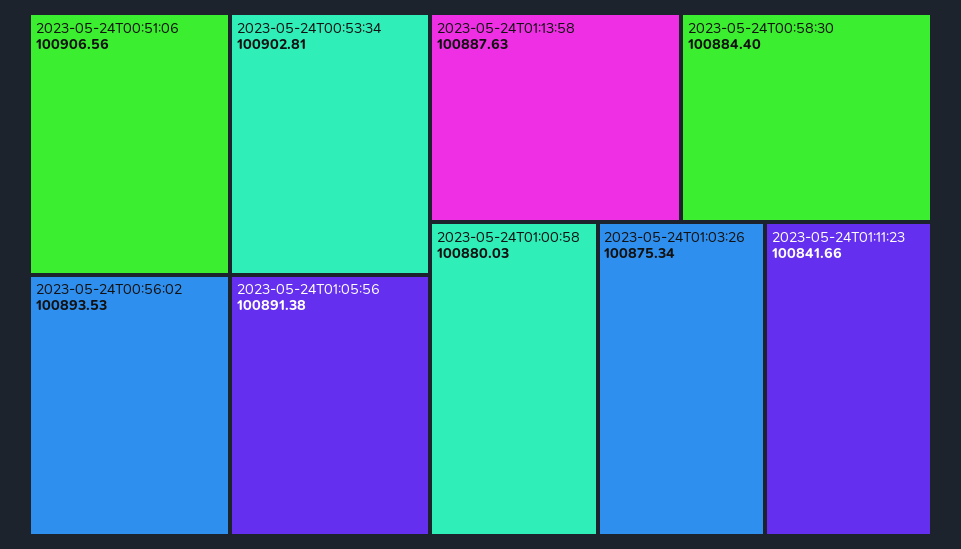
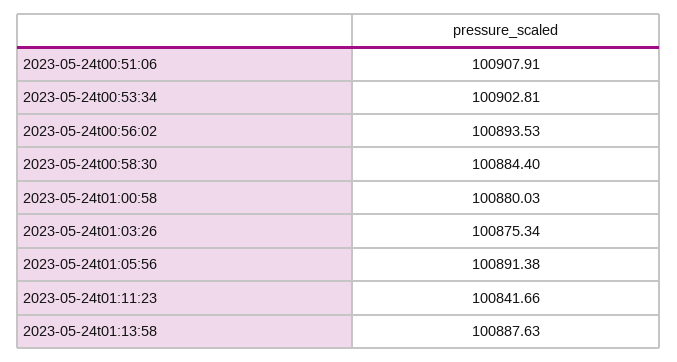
2023-05-24T00:51:06: 100906.56 -> 100907.91

